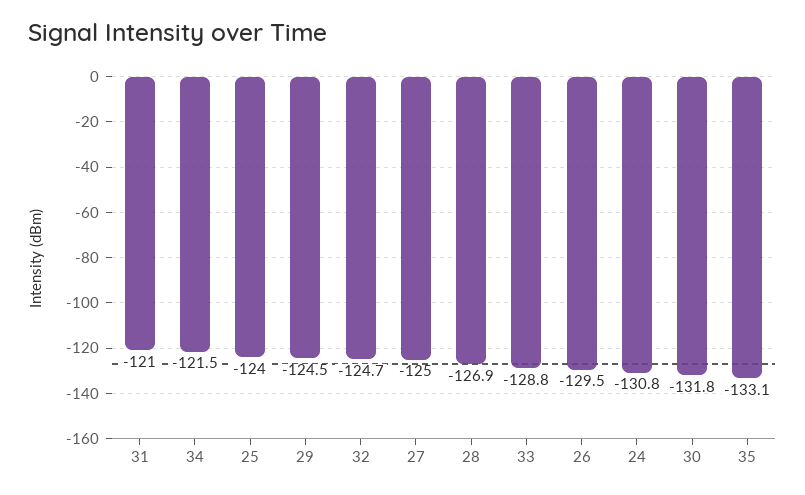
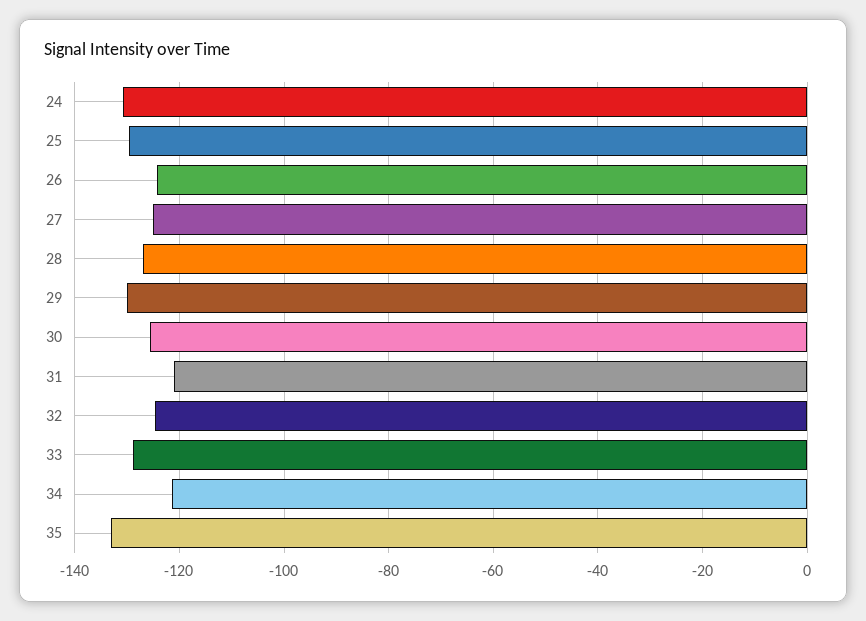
25: -124 -> -130
29: -124.5 -> -130
26: -129.5 -> -124
30: -131.8 -> -126

